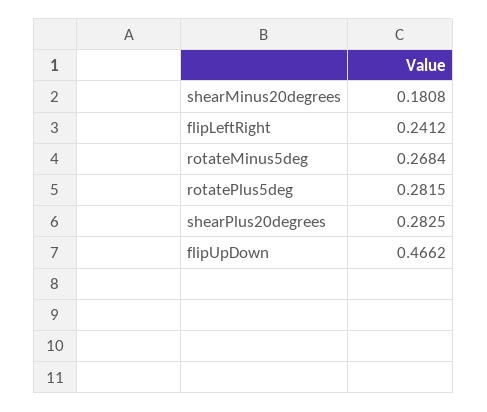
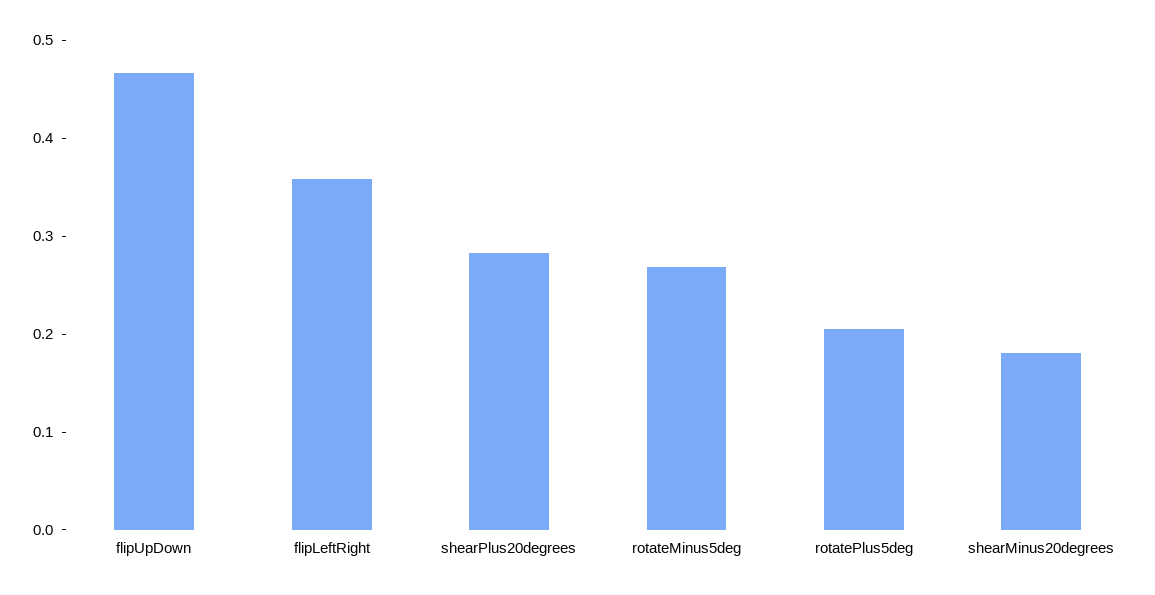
flipLeftRight: 0.2412 -> 0.36
rotatePlus5deg: 0.2815 -> 0.2

